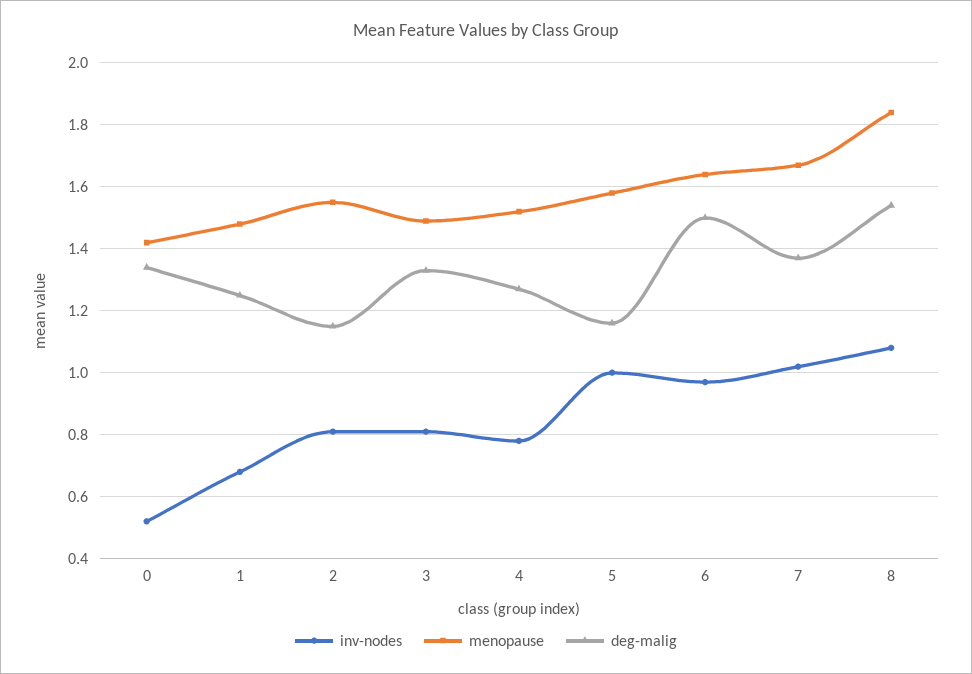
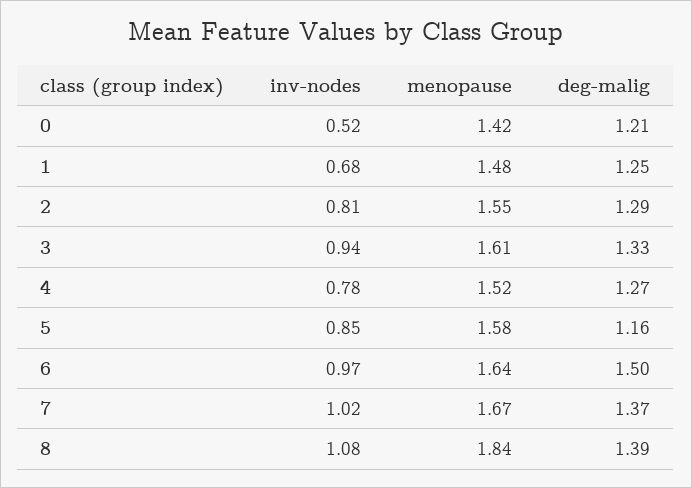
deg-malig, 0: 1.35 -> 1.21
deg-malig, 2: 1.15 -> 1.29
inv-nodes, 3: 0.8 -> 0.94
menopause, 3: 1.5 -> 1.61
inv-nodes, 5: 1 -> 0.85
deg-malig, 8: 1.55 -> 1.39

